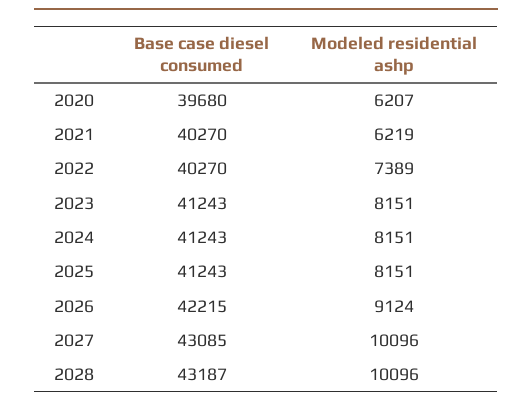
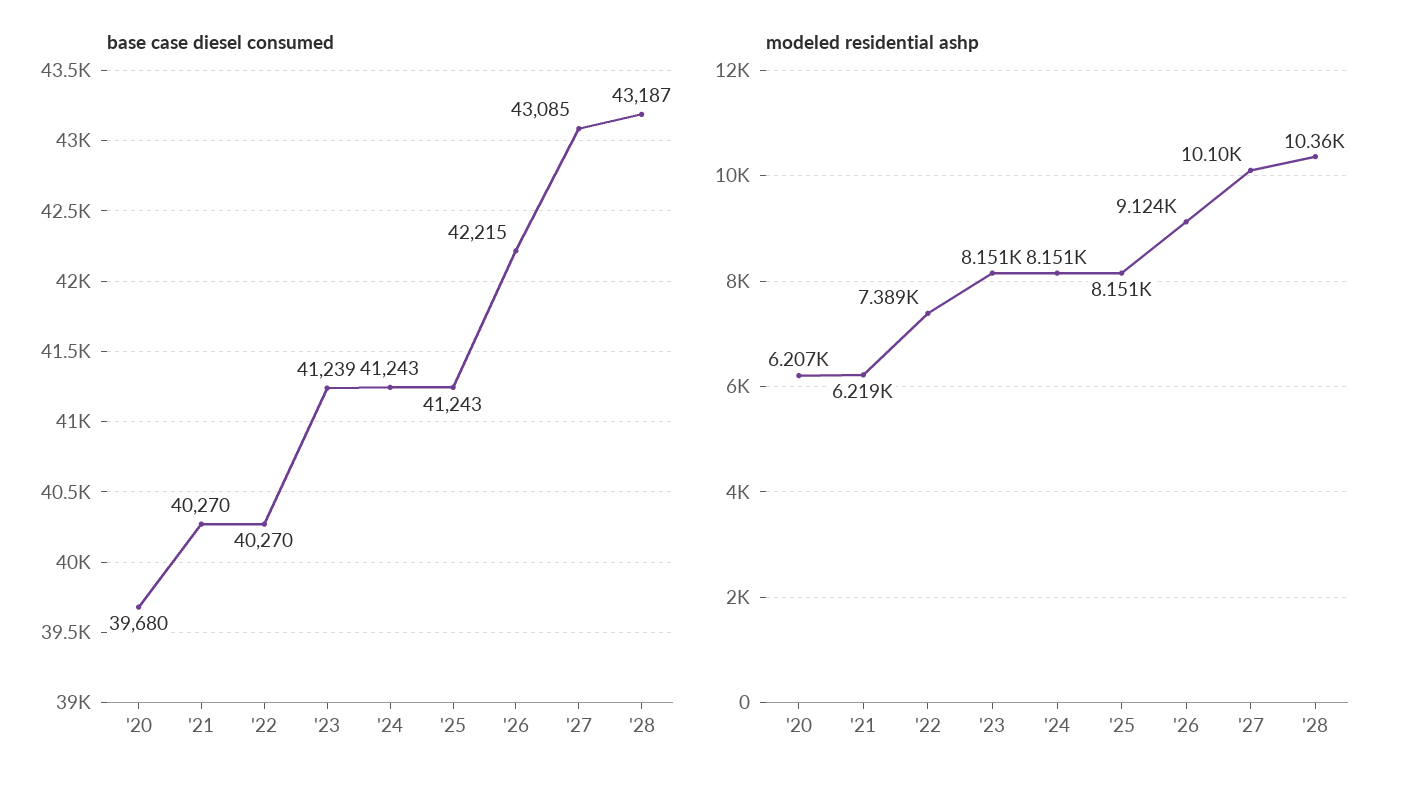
Base case diesel consumed, 2023: 41243 -> 41239
Modeled residential ashp, 2028: 10096 -> 10360

